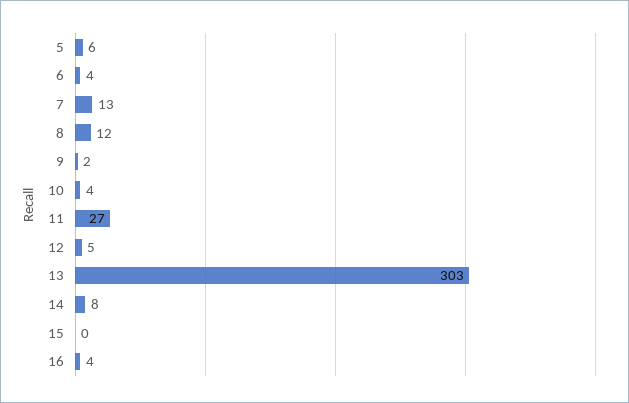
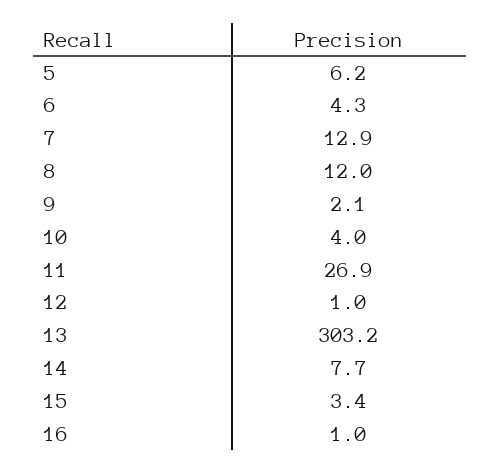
12: 5 -> 1
15: 0 -> 3.4
16: 4 -> 1

